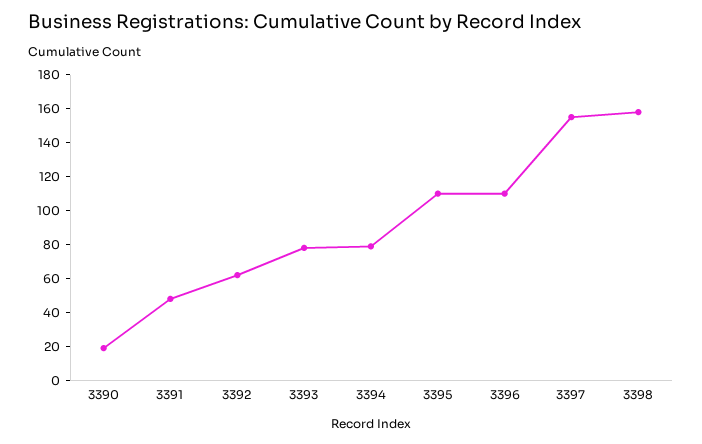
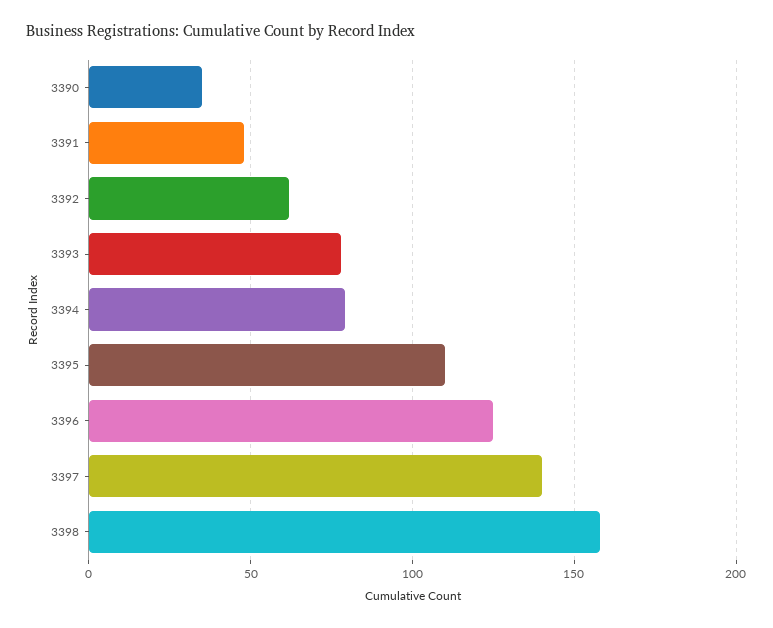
3390: 20 -> 35
3396: 110 -> 125
3397: 155 -> 140

